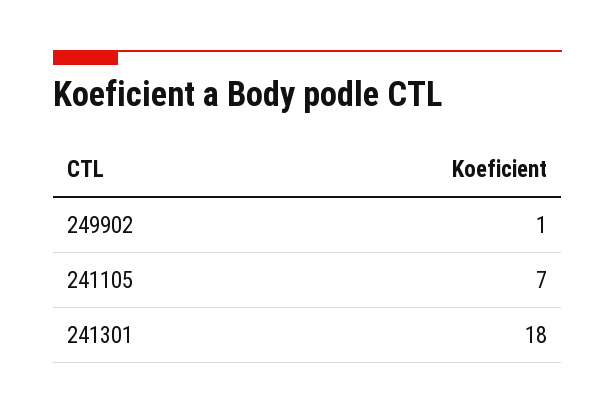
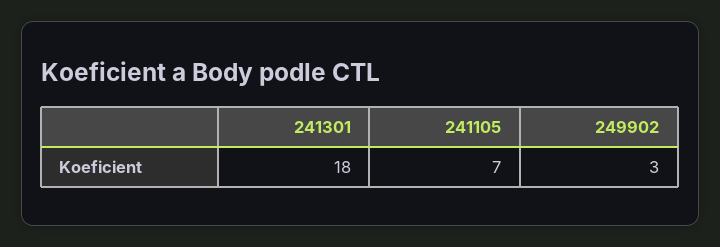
249902: 1 -> 3

